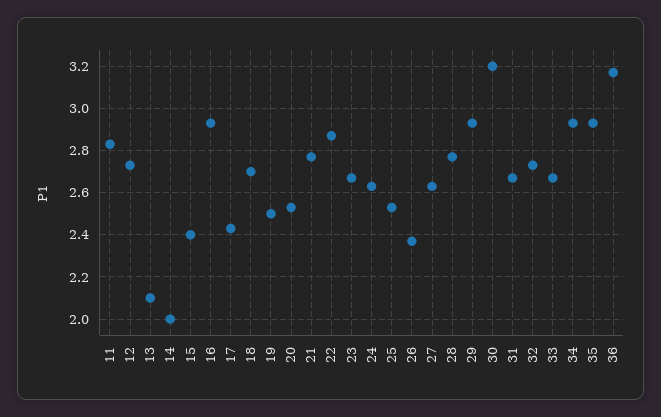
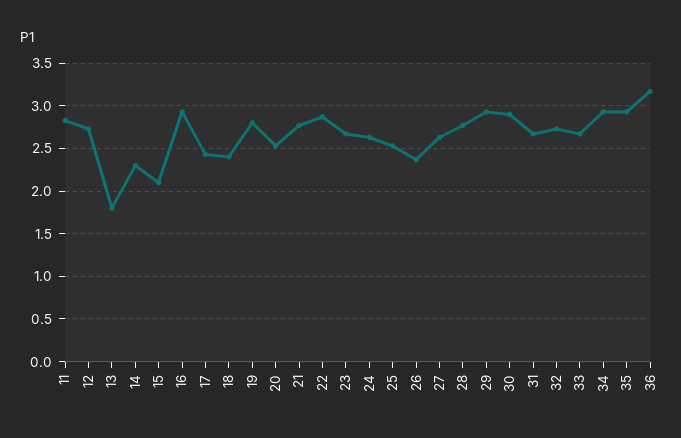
13: 2.1 -> 1.8
14: 2 -> 2.3
15: 2.4 -> 2.1
18: 2.7 -> 2.4
19: 2.5 -> 2.8
30: 3.2 -> 2.9

